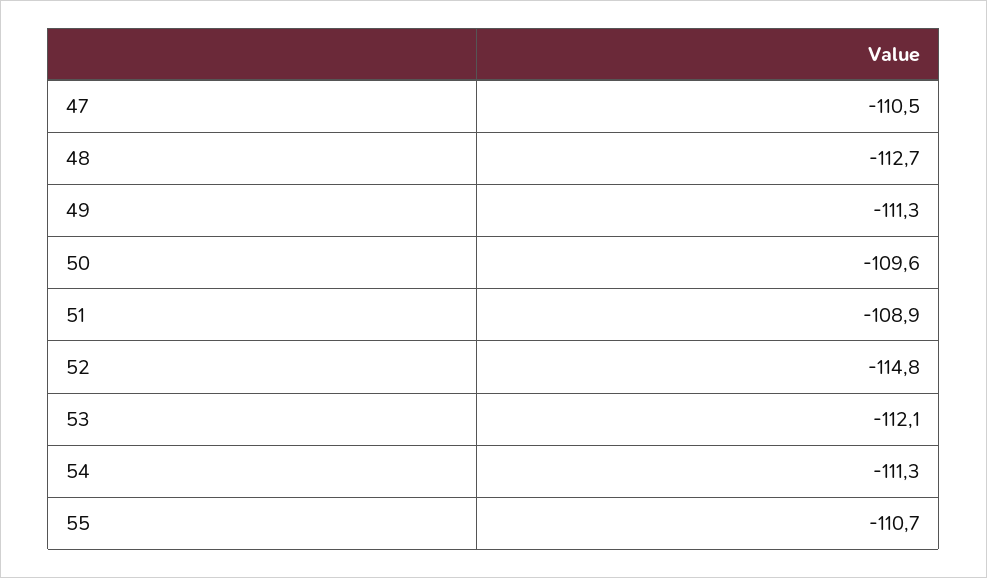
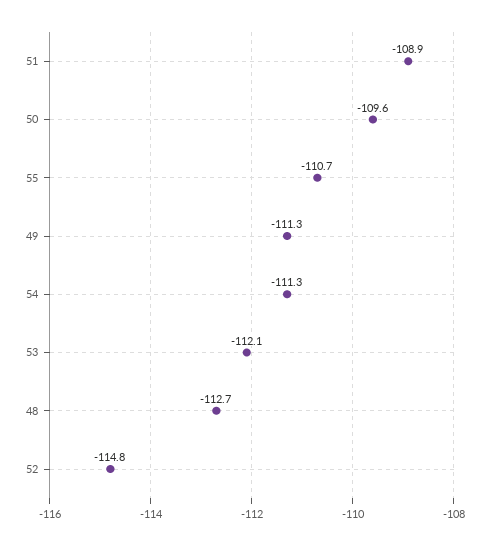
47: -110.5 -> none

